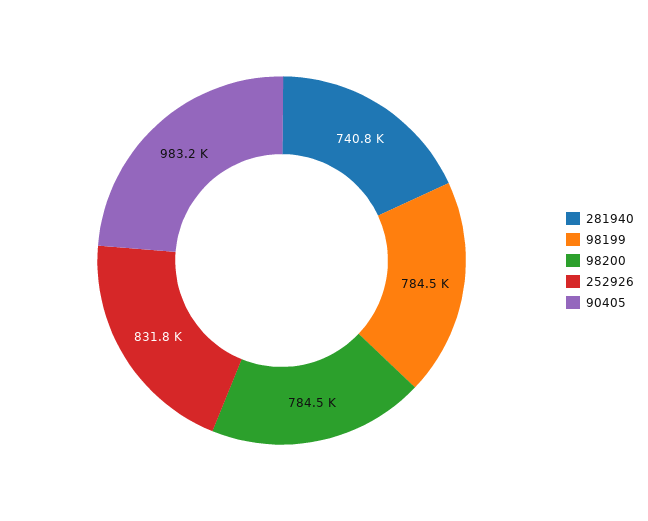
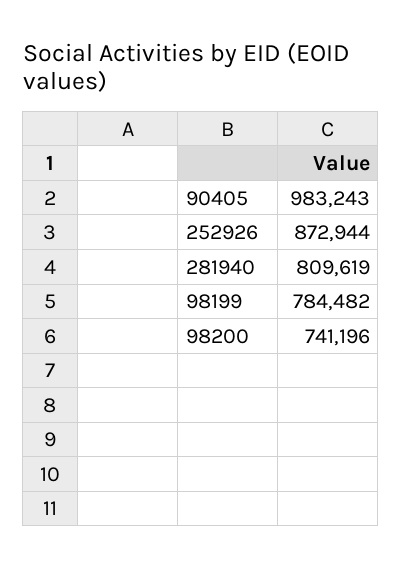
281940: 740800 -> 809619
98200: 784500 -> 741196
252926: 831800 -> 872944

